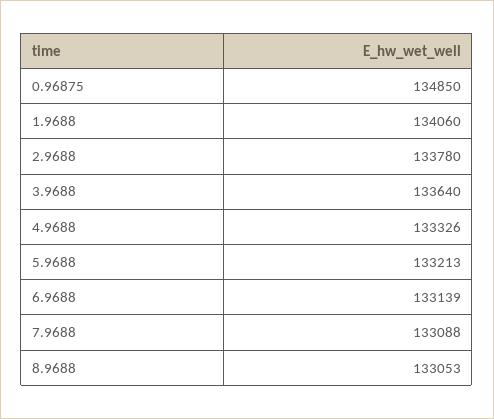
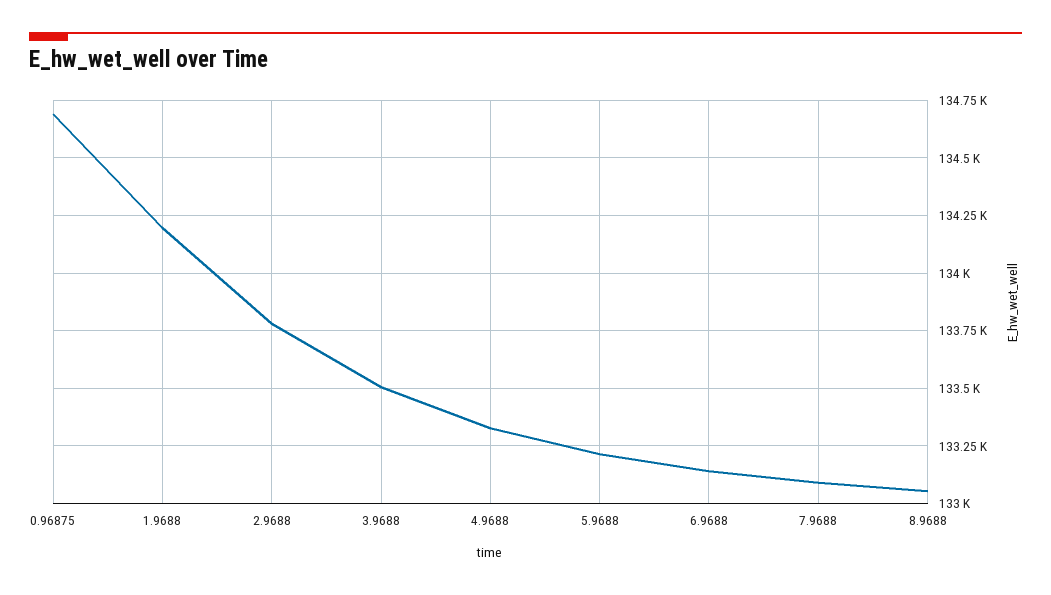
0.96875: 134850 -> 134700
1.9688: 134060 -> 134200
3.9688: 133640 -> 133500

